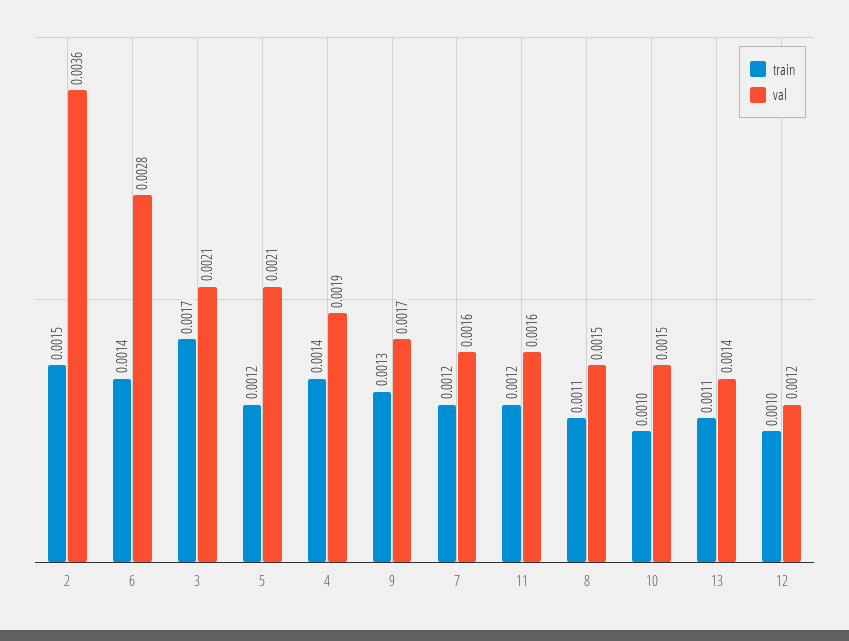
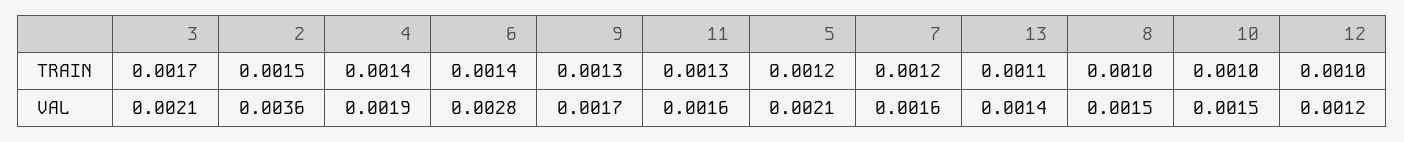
train, 11: 0.0012 -> 0.0013
train, 8: 0.0011 -> 0.001

